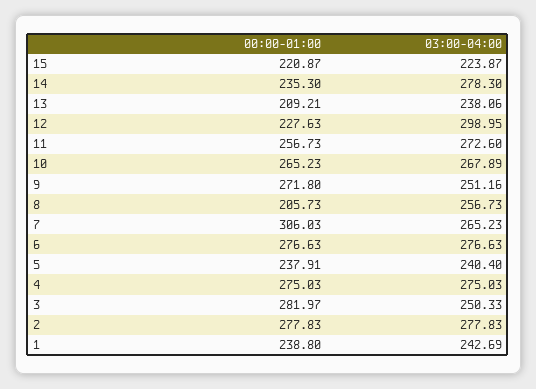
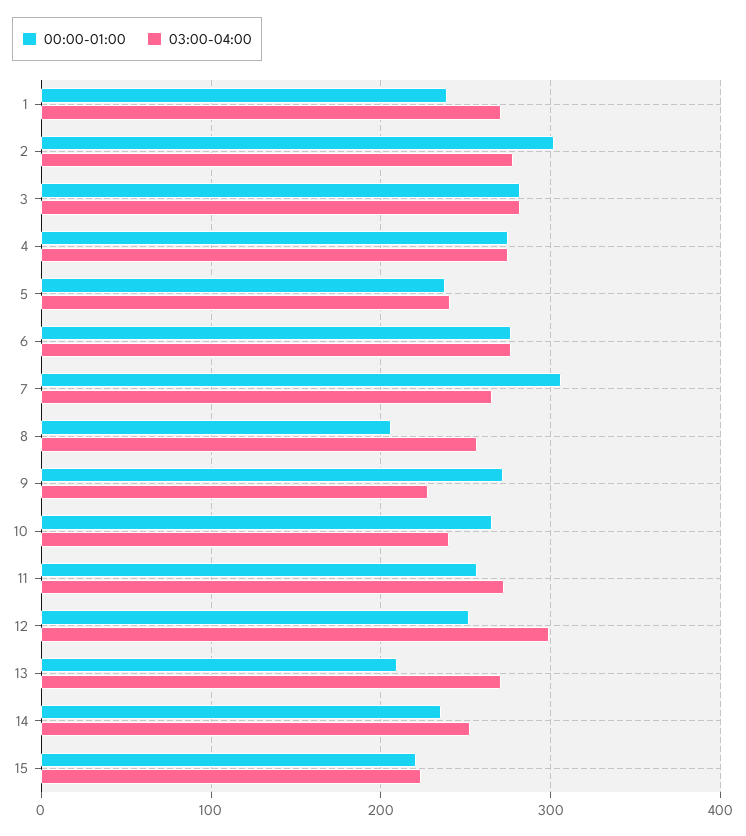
03:00-04:00, 14: 278.3 -> 250
03:00-04:00, 13: 238.06 -> 270
00:00-01:00, 12: 227.63 -> 250
03:00-04:00, 10: 267.89 -> 240
03:00-04:00, 9: 251.16 -> 230
03:00-04:00, 3: 250.33 -> 280
00:00-01:00, 2: 277.83 -> 300
03:00-04:00, 1: 242.69 -> 270

